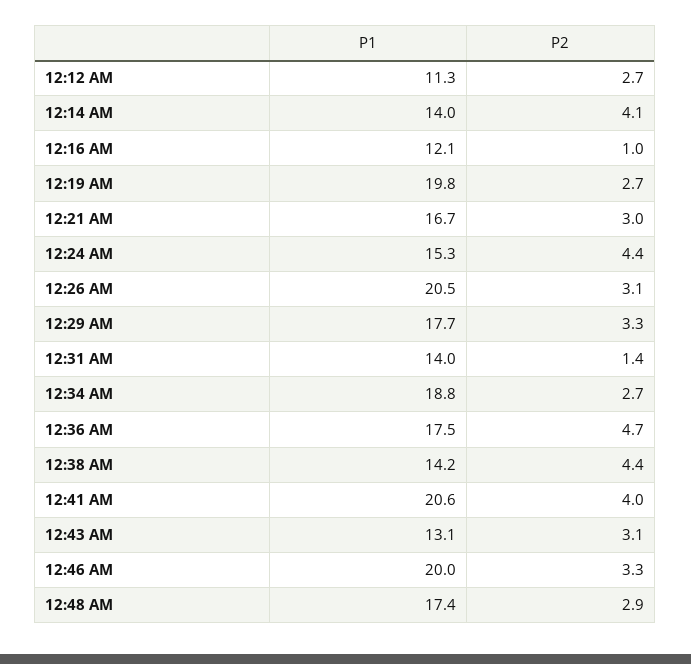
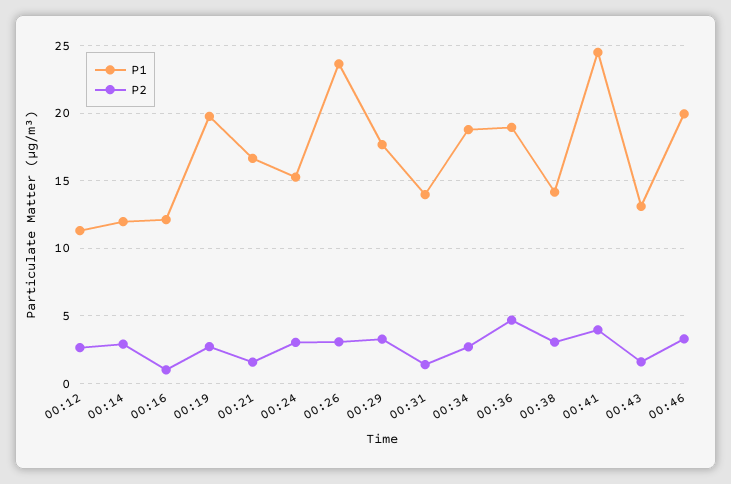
P1, 12:14 AM: 14 -> 12
P2, 12:14 AM: 4.1 -> 3
P2, 12:21 AM: 3 -> 1.5
P2, 12:24 AM: 4.4 -> 3
P1, 12:26 AM: 20.5 -> 23.5
P1, 12:36 AM: 17.5 -> 19
P2, 12:38 AM: 4.4 -> 3
P1, 12:41 AM: 20.6 -> 24.5
P2, 12:43 AM: 3.1 -> 1.5
P1, 12:48 AM: 17.4 -> none
P2, 12:48 AM: 2.9 -> none

